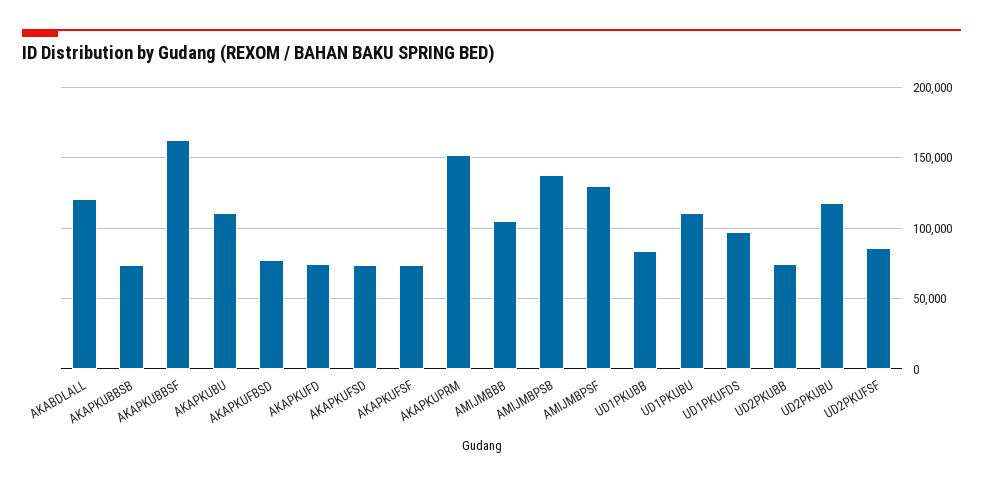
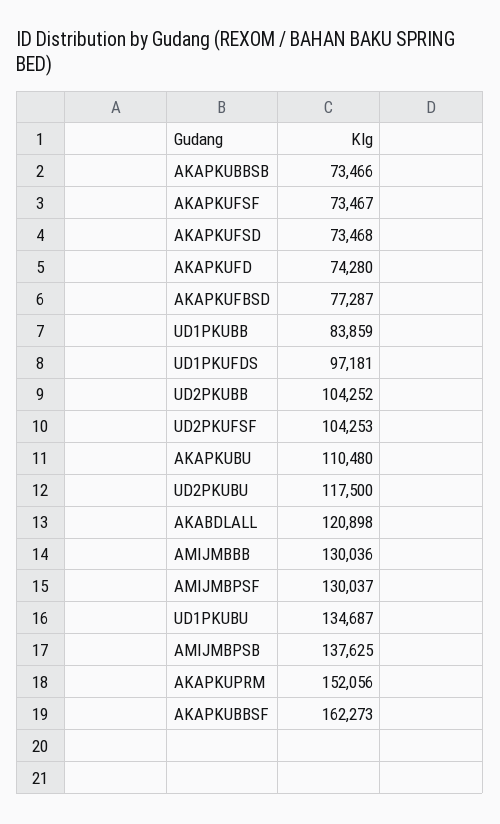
AMIJMBBB: 105000 -> 130036
UD1PKUBU: 110000 -> 134687
UD2PKUBB: 75000 -> 104252
UD2PKUFSF: 85000 -> 104253

